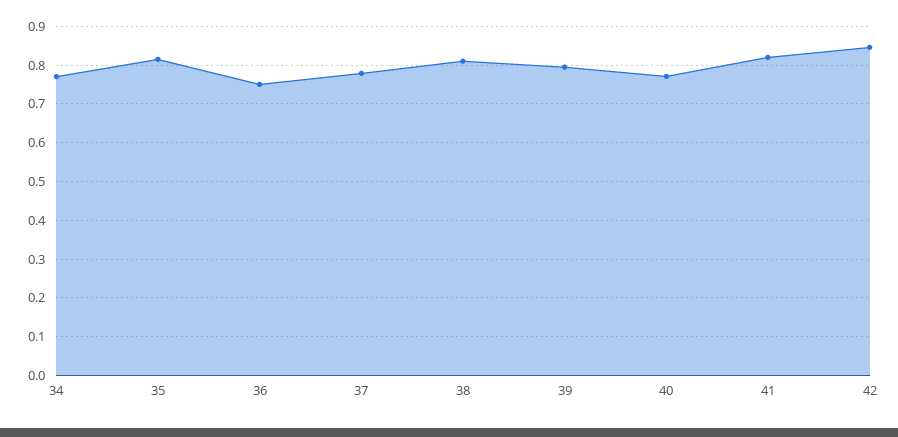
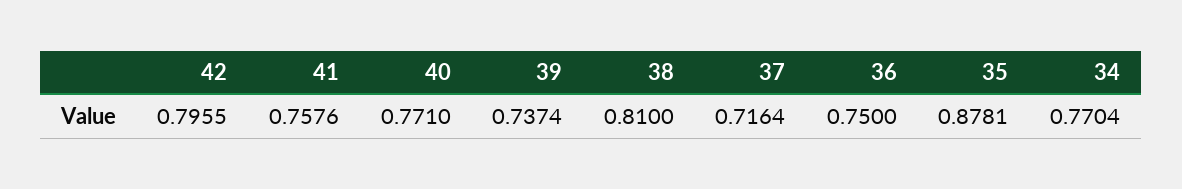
35: 0.82 -> 0.8781
37: 0.78 -> 0.7164
39: 0.8 -> 0.7374
41: 0.82 -> 0.7576
42: 0.84 -> 0.7955

